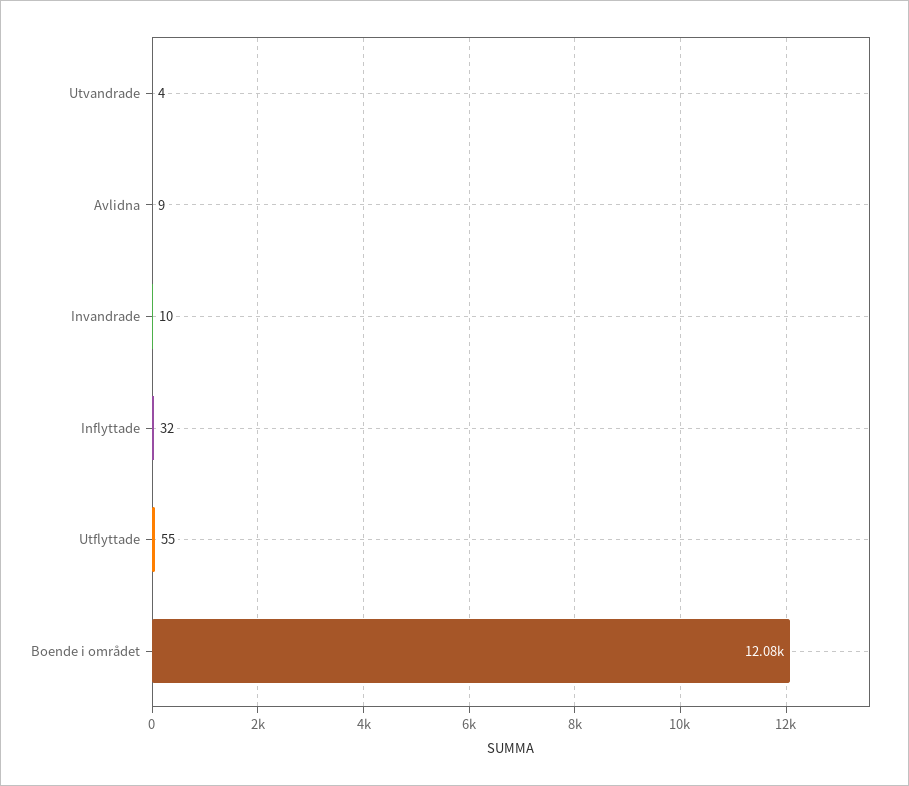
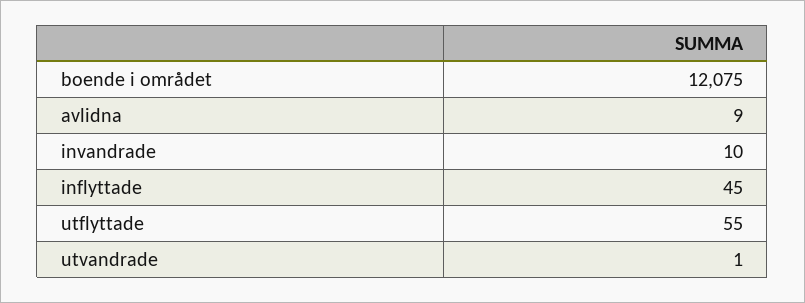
Utvandrade: 4 -> 1
Inflyttade: 32 -> 45

